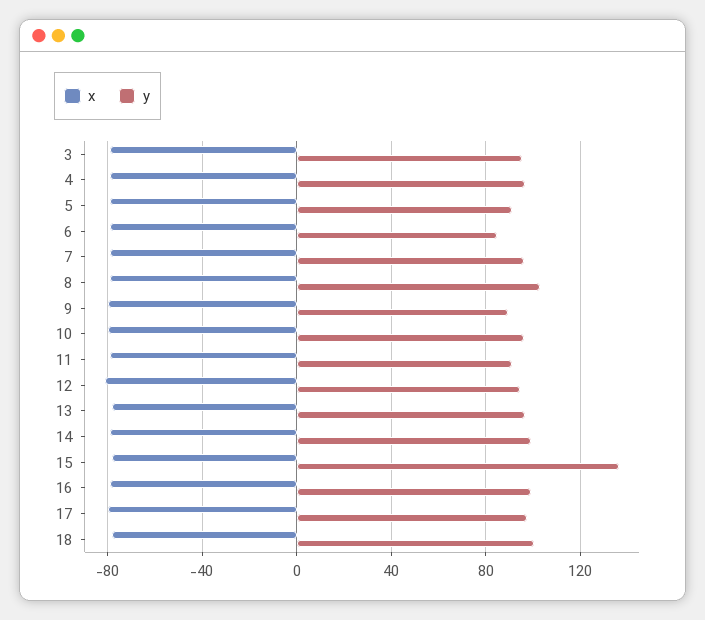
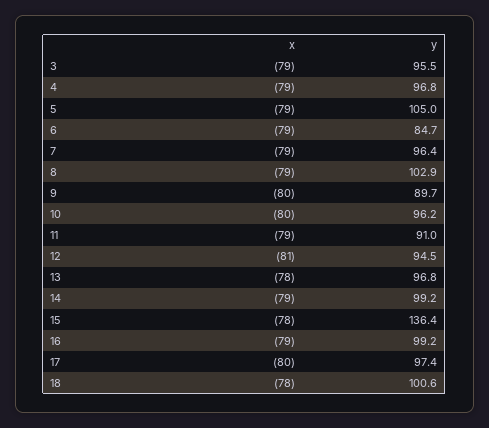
y, 5: 90 -> 105

